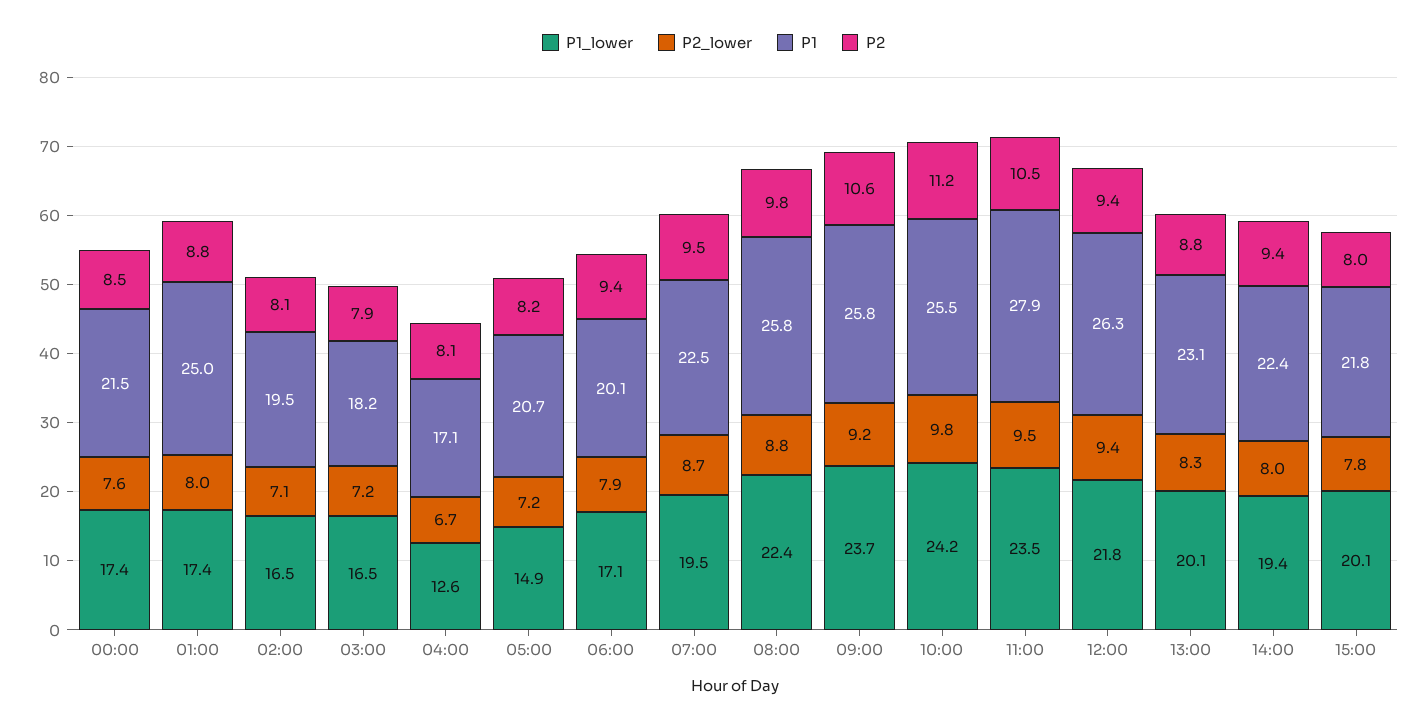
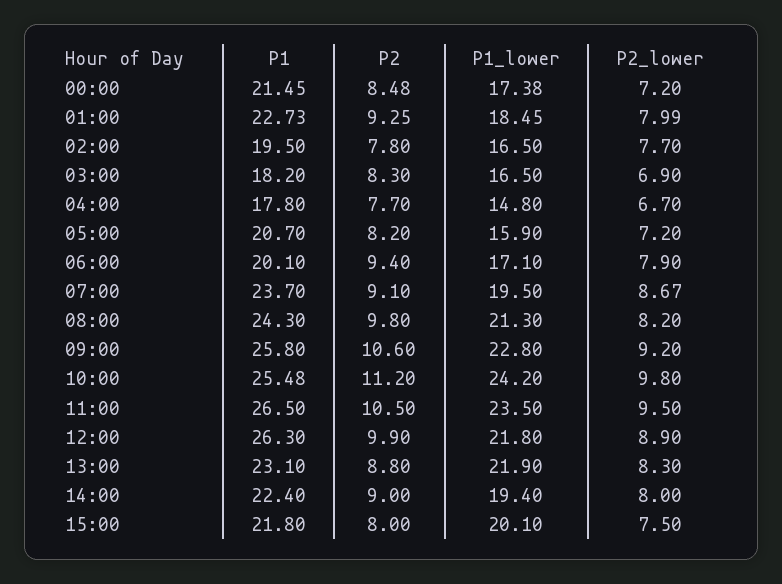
P2_lower, 00:00: 7.6 -> 7.2
P1_lower, 01:00: 17.4 -> 18.45
P1, 01:00: 25 -> 22.73
P2, 01:00: 8.8 -> 9.25
P2_lower, 02:00: 7.1 -> 7.7
P2, 02:00: 8.1 -> 7.8
P2_lower, 03:00: 7.2 -> 6.9
P2, 03:00: 7.9 -> 8.3
P1_lower, 04:00: 12.6 -> 14.8
P1, 04:00: 17.1 -> 17.8
P2, 04:00: 8.1 -> 7.7
P1_lower, 05:00: 14.9 -> 15.9
P1, 07:00: 22.5 -> 23.7
P2, 07:00: 9.5 -> 9.1
P1_lower, 08:00: 22.4 -> 21.3
P2_lower, 08:00: 8.8 -> 8.2
P1, 08:00: 25.8 -> 24.3
P1_lower, 09:00: 23.7 -> 22.8
P1, 11:00: 27.9 -> 26.5
P2_lower, 12:00: 9.4 -> 8.9
P2, 12:00: 9.4 -> 9.9
P1_lower, 13:00: 20.1 -> 21.9
P2, 14:00: 9.4 -> 9
P2_lower, 15:00: 7.8 -> 7.5

